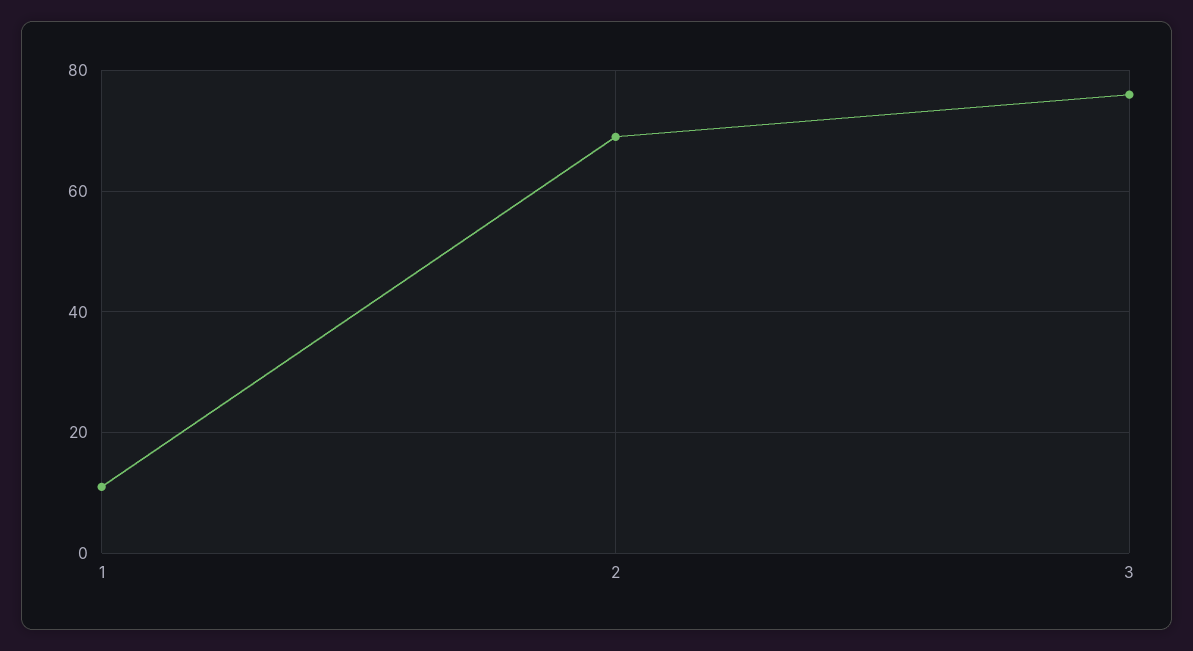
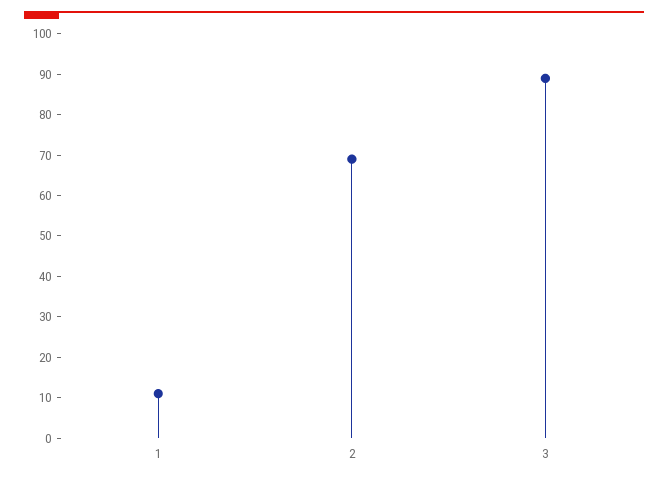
3: 75 -> 90

